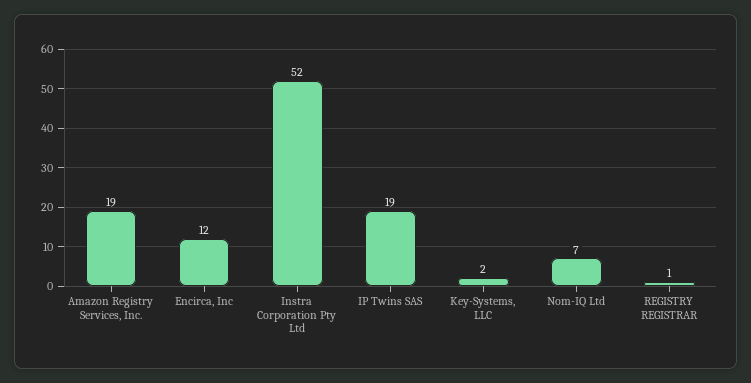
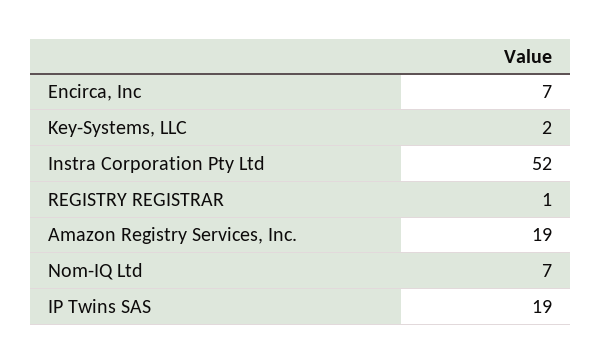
Encirca, Inc: 12 -> 7

